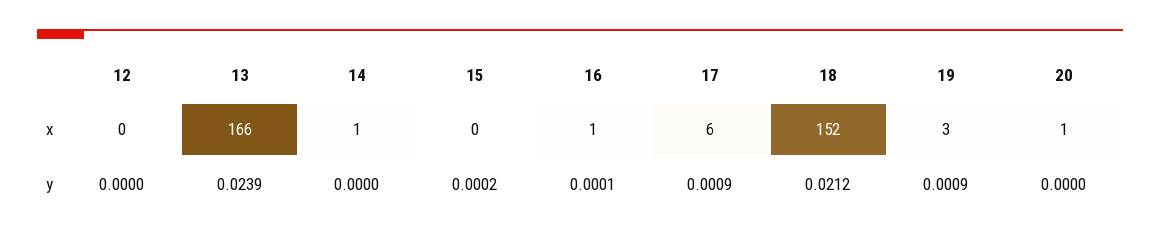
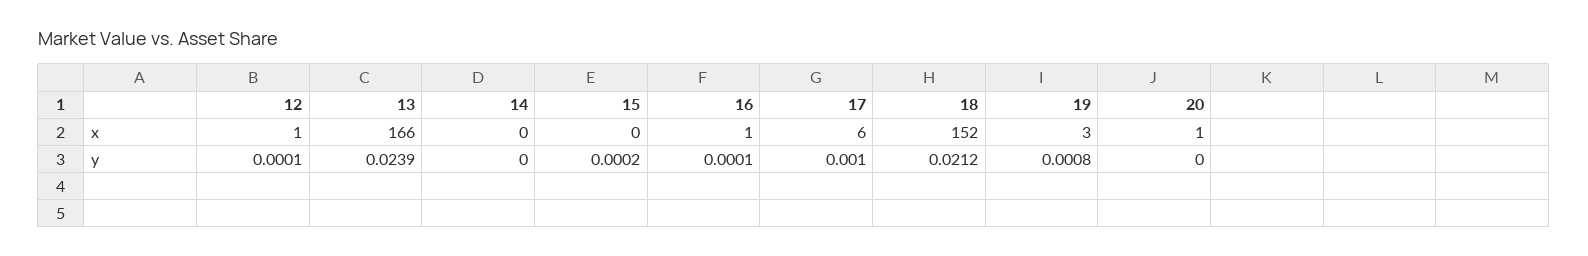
12, x: 0 -> 1
14, x: 1 -> 0
12, y: 0 -> 0.0001
17, y: 0.0009 -> 0.001
19, y: 0.0009 -> 0.0008

